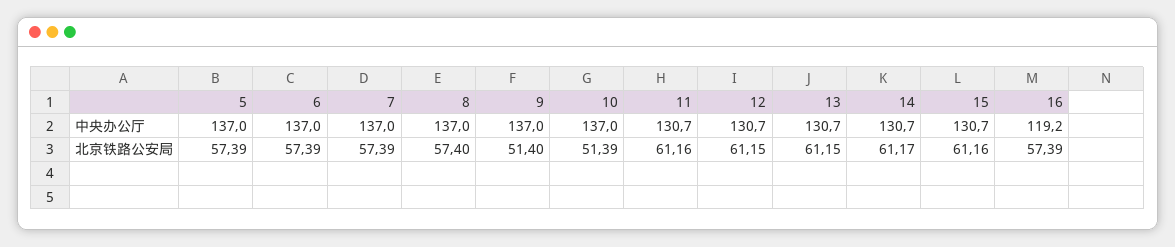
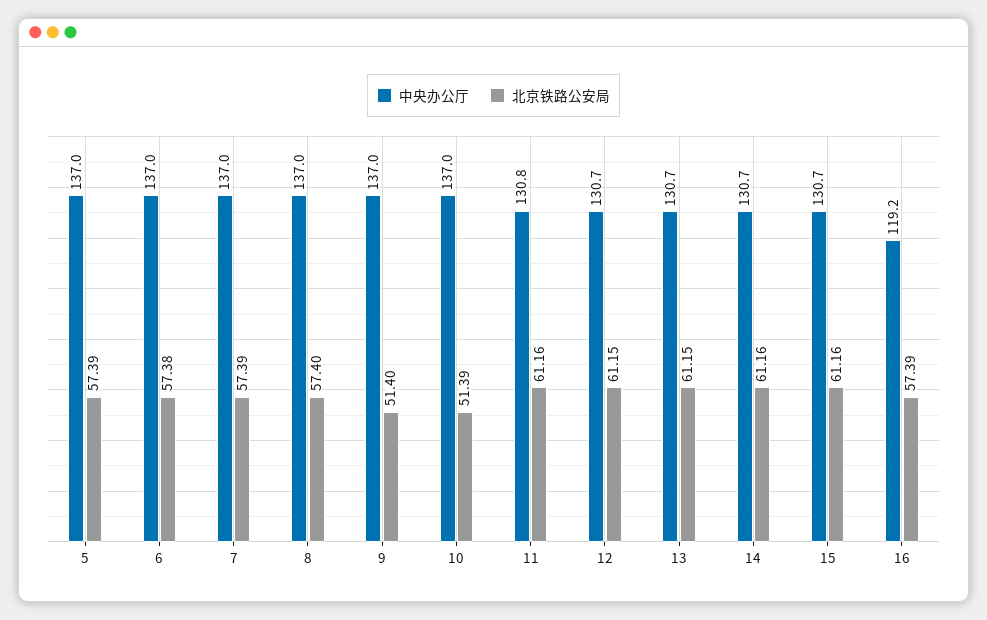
中央办公厅, 11: 130.7 -> 130.8
北京铁路公安局, 6: 57.39 -> 57.38
北京铁路公安局, 14: 61.17 -> 61.16

